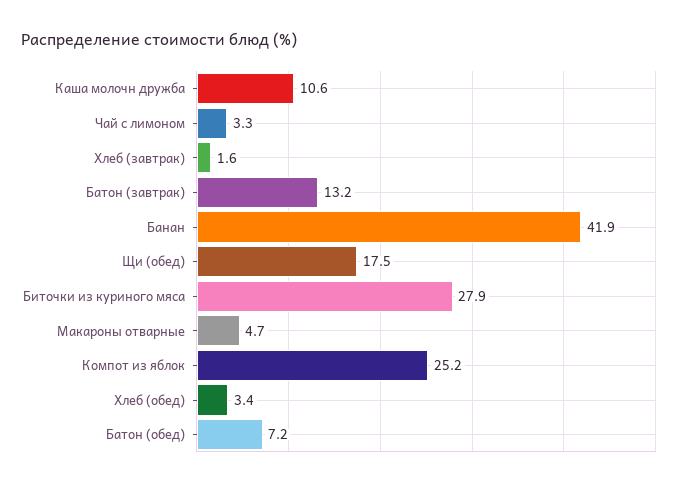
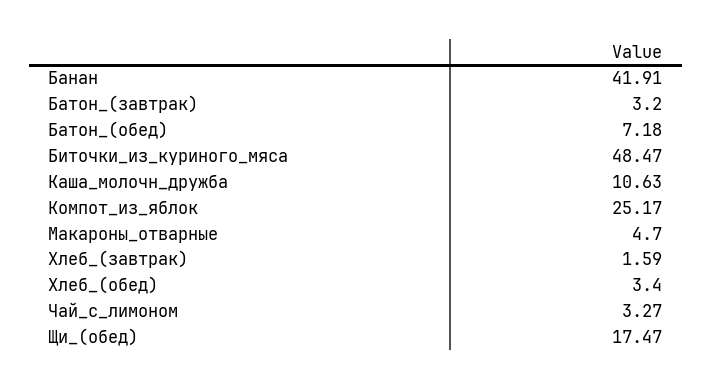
Батон (завтрак): 13.2 -> 3.2
Биточки из куриного мяса: 27.9 -> 48.47

